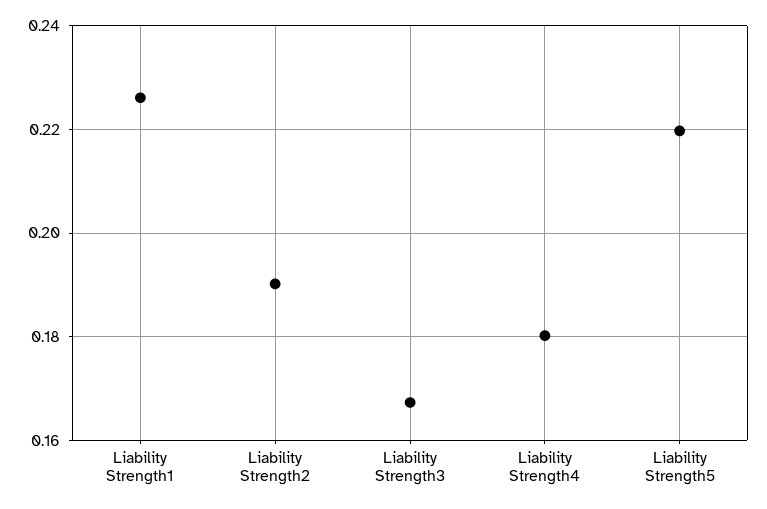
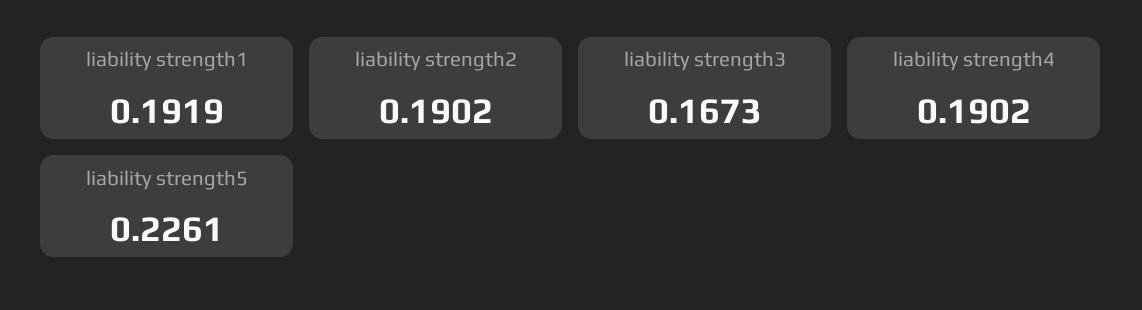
Liability Strength1: 0.226 -> 0.1919
Liability Strength4: 0.18 -> 0.1902
Liability Strength5: 0.22 -> 0.2261

